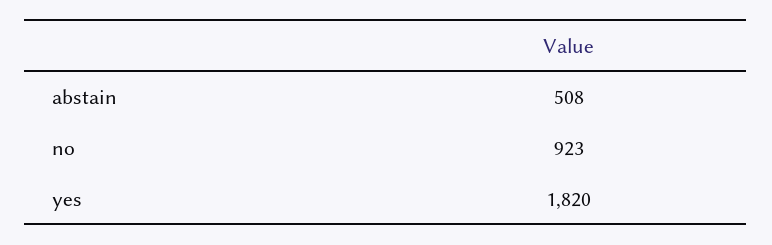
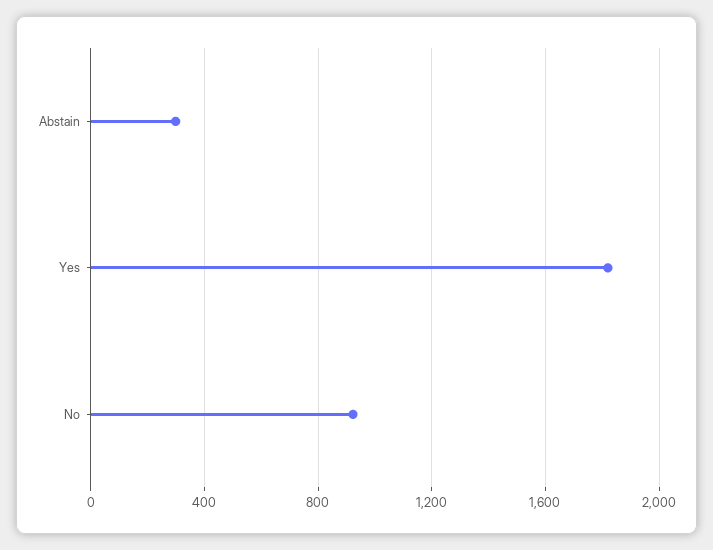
abstain: 508 -> 300

